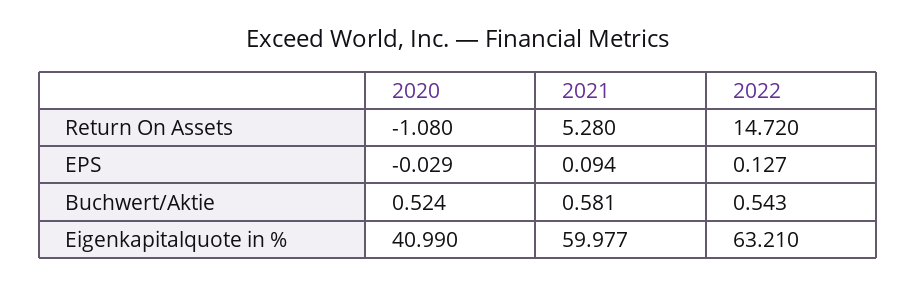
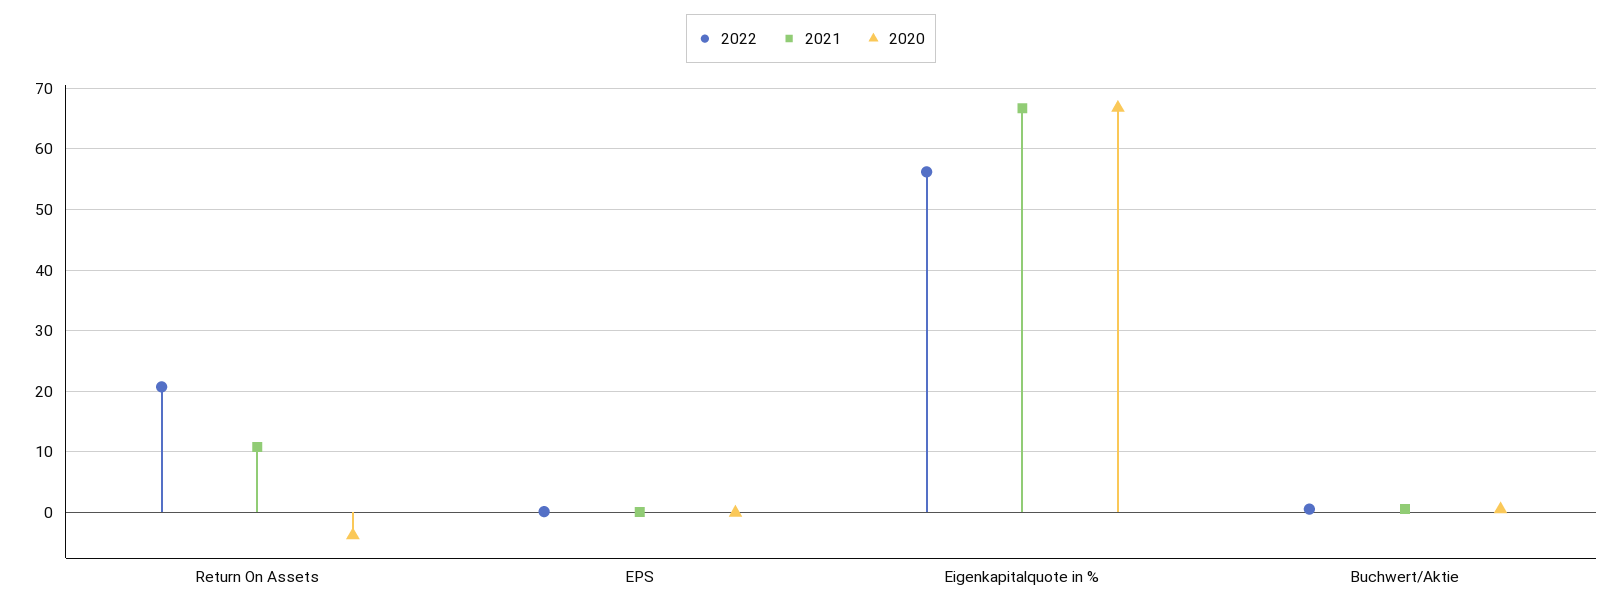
2020, Return On Assets: -1.08 -> -4
2021, Return On Assets: 5.28 -> 11
2022, Return On Assets: 14.72 -> 21
2020, Eigenkapitalquote in %: 40.99 -> 67
2021, Eigenkapitalquote in %: 59.977 -> 67
2022, Eigenkapitalquote in %: 63.21 -> 56

